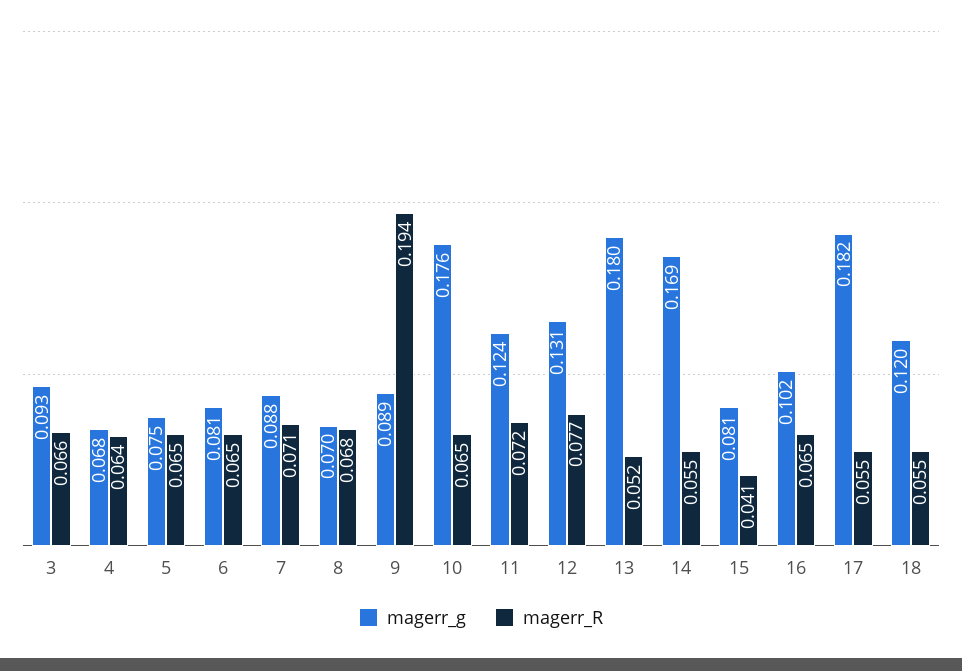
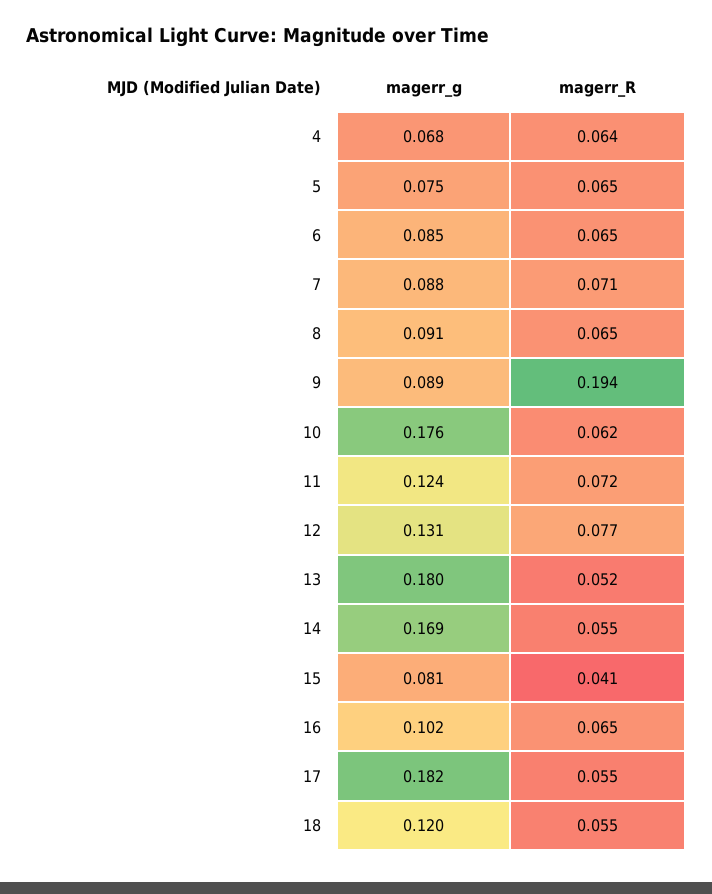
magerr_g, 3: 0.093 -> none
magerr_R, 3: 0.066 -> none
magerr_g, 6: 0.081 -> 0.085
magerr_g, 8: 0.07 -> 0.091
magerr_R, 8: 0.068 -> 0.065
magerr_R, 10: 0.065 -> 0.062

